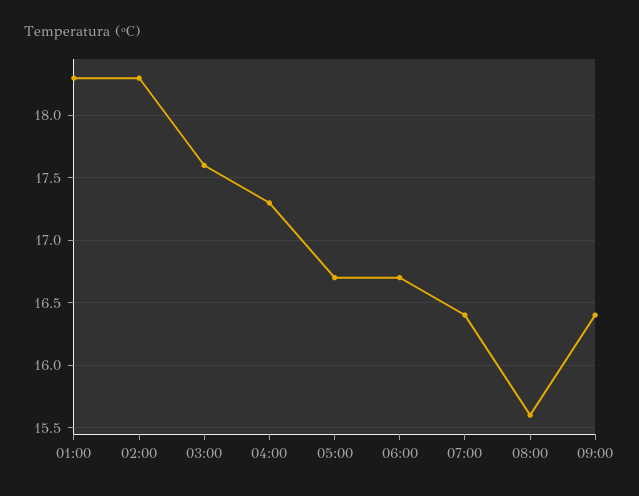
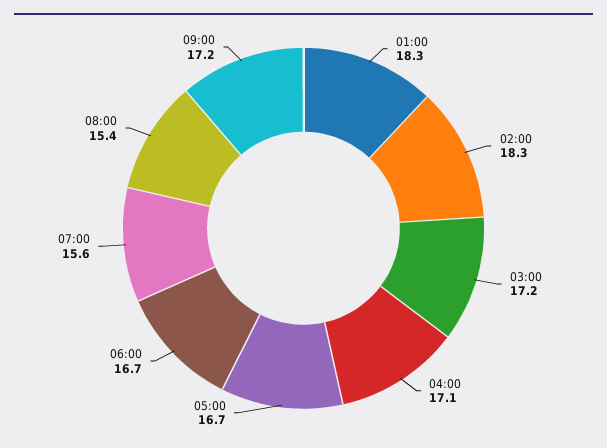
03:00: 17.6 -> 17.2
04:00: 17.3 -> 17.1
07:00: 16.4 -> 15.6
08:00: 15.6 -> 15.4
09:00: 16.4 -> 17.2

